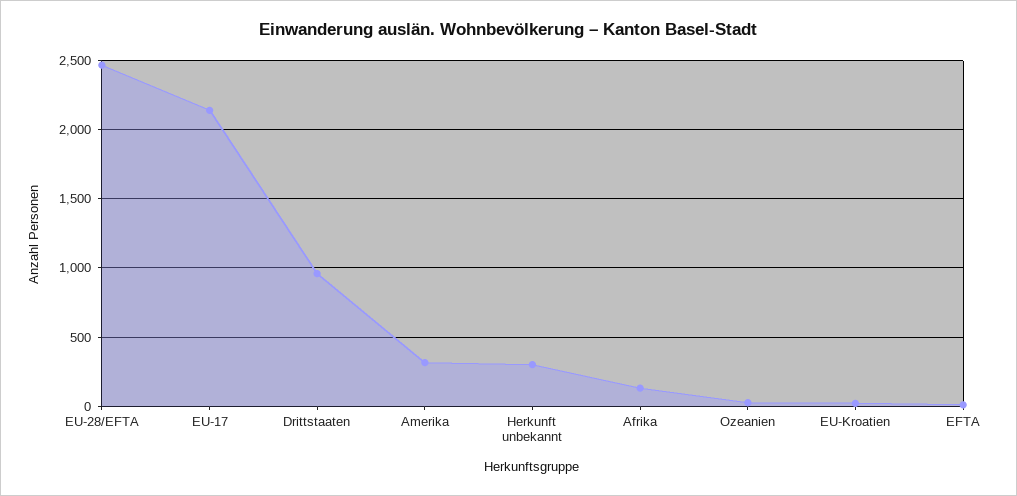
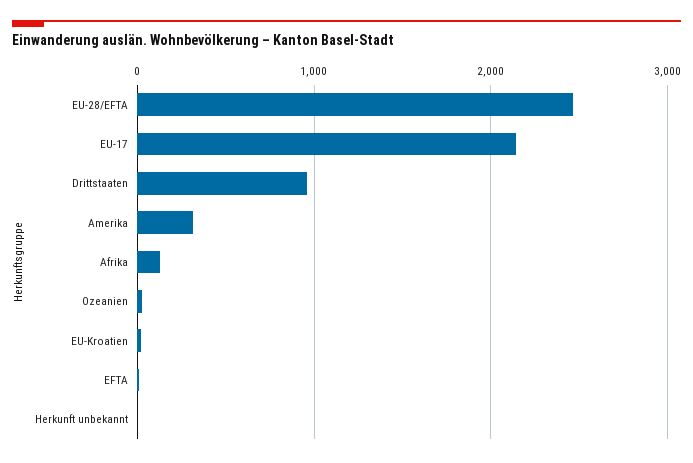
Herkunft unbekannt: 300 -> 0

